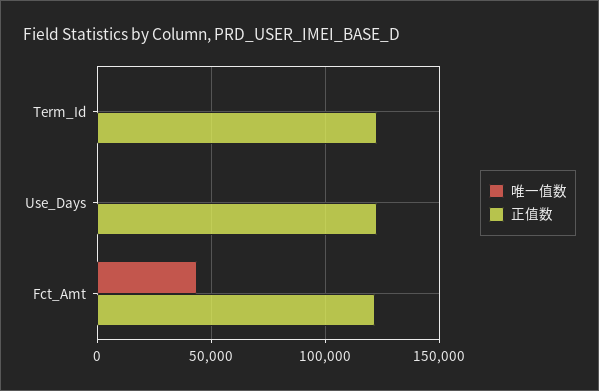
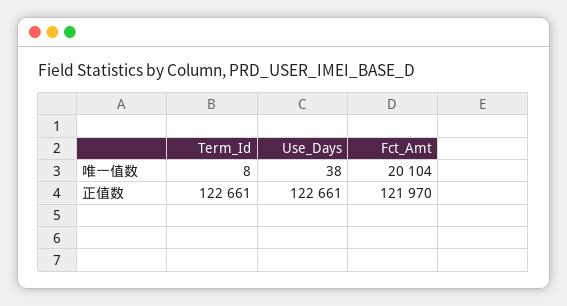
唯一值数, Fct_Amt: 45000 -> 20104

